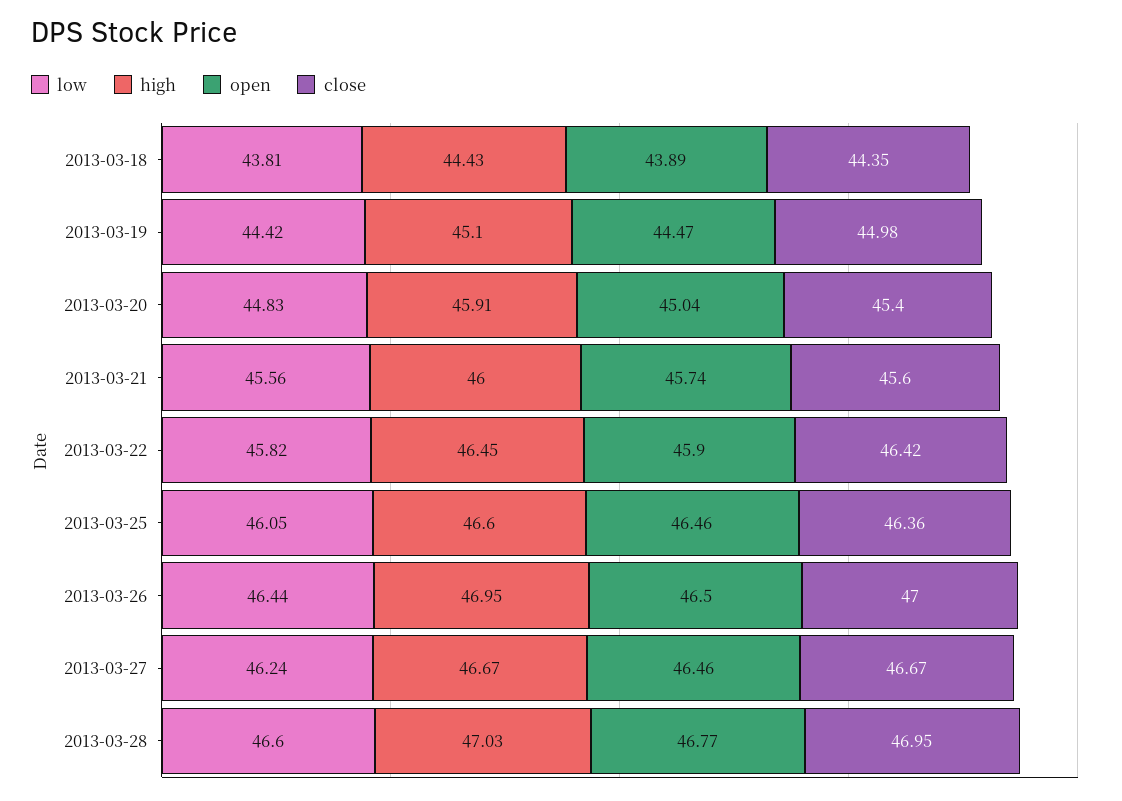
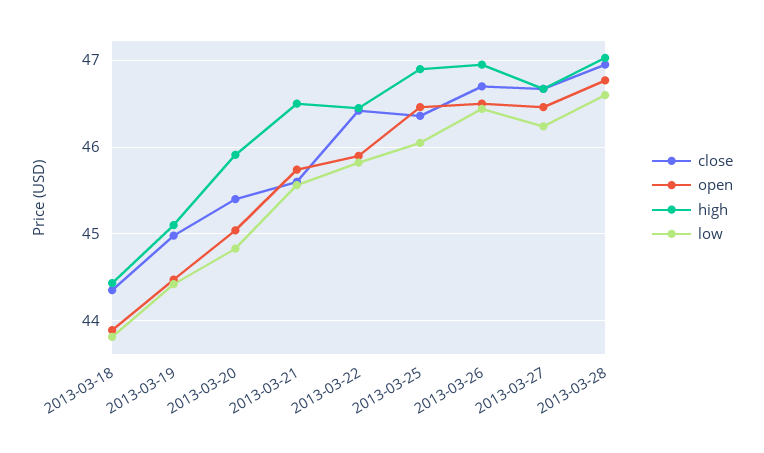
high, 2013-03-21: 46 -> 46.5
high, 2013-03-25: 46.6 -> 46.9
close, 2013-03-26: 47 -> 46.7

